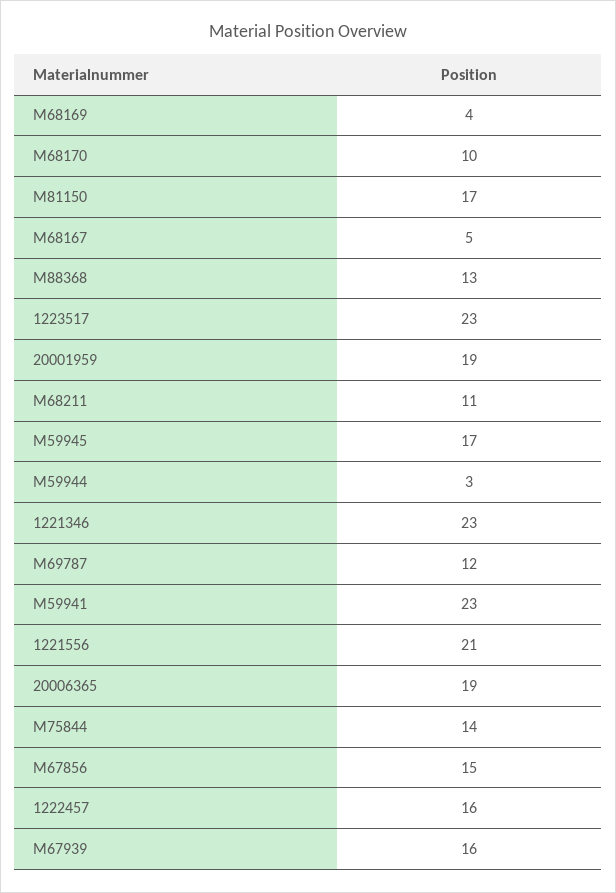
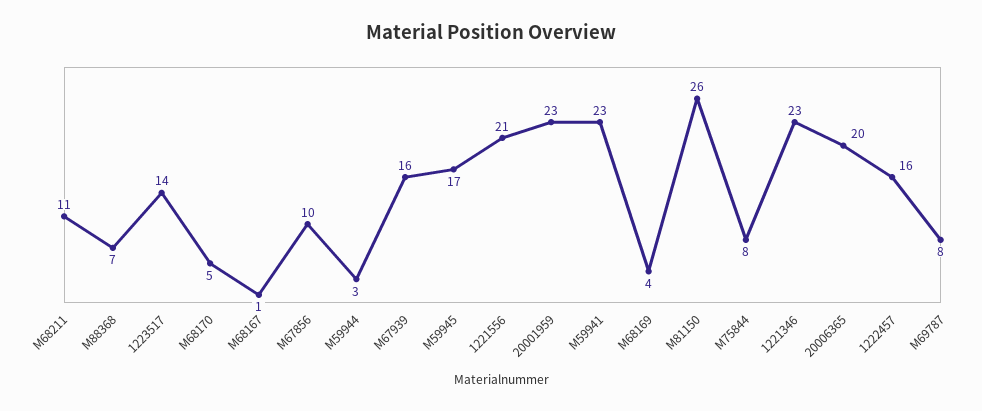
M68170: 10 -> 5
M81150: 17 -> 26
M68167: 5 -> 1
M88368: 13 -> 7
1223517: 23 -> 14
20001959: 19 -> 23
M69787: 12 -> 8
20006365: 19 -> 20
M75844: 14 -> 8
M67856: 15 -> 10

